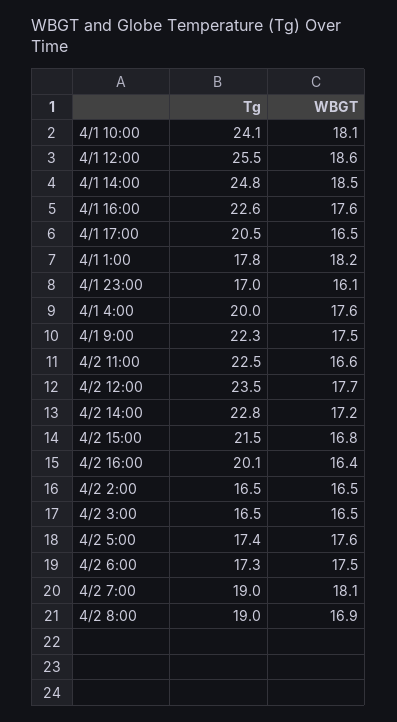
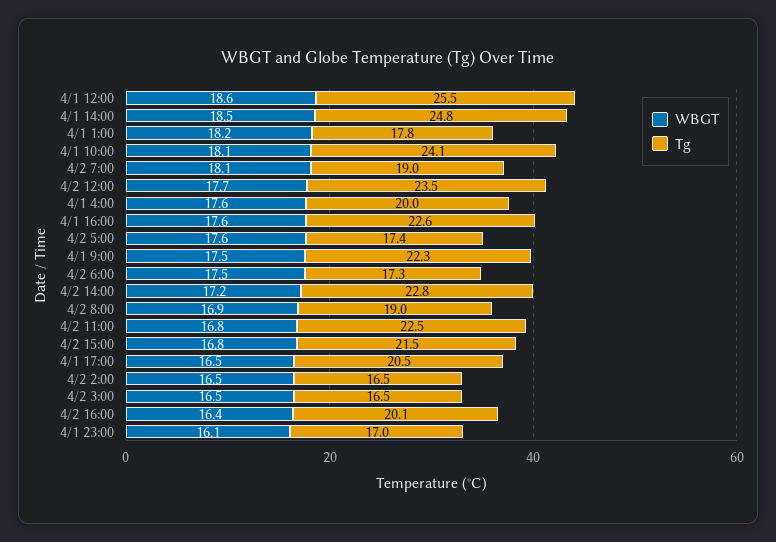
WBGT, 4/2 11:00: 16.6 -> 16.8

